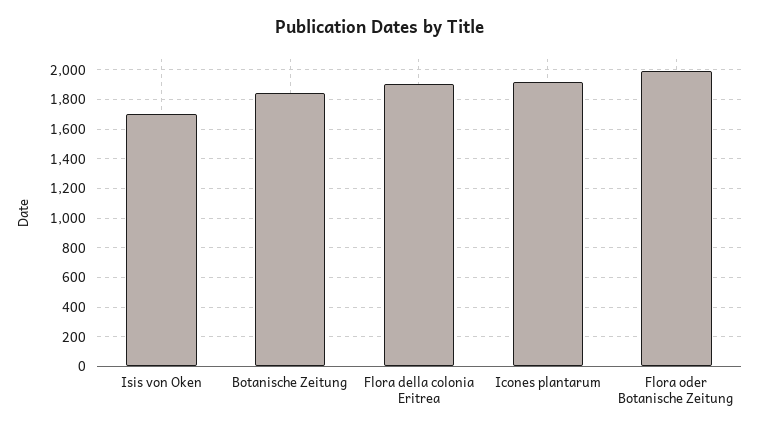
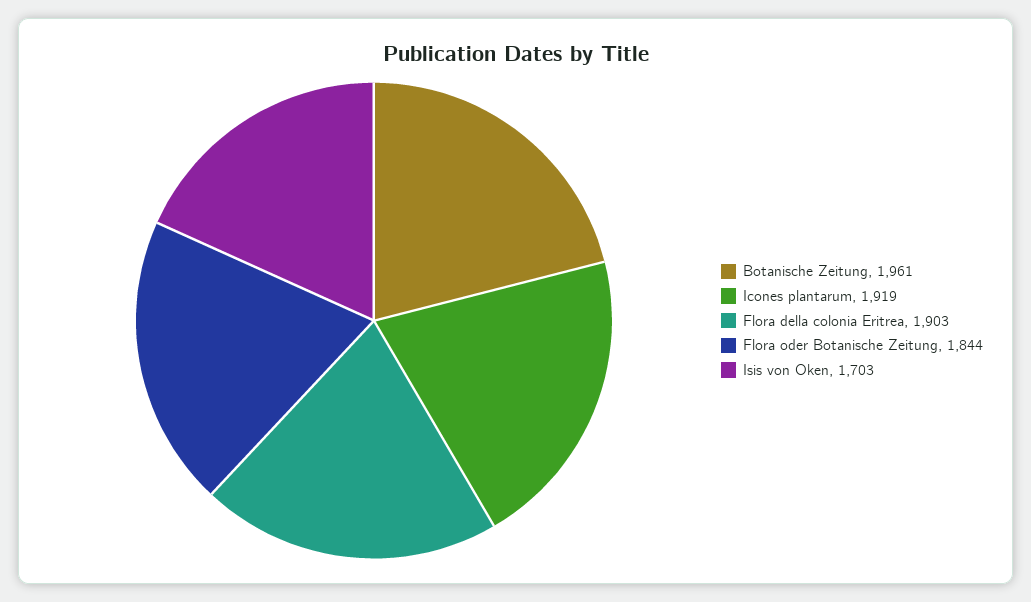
Botanische Zeitung: 1850 -> 1961
Flora oder Botanische Zeitung: 2000 -> 1844

